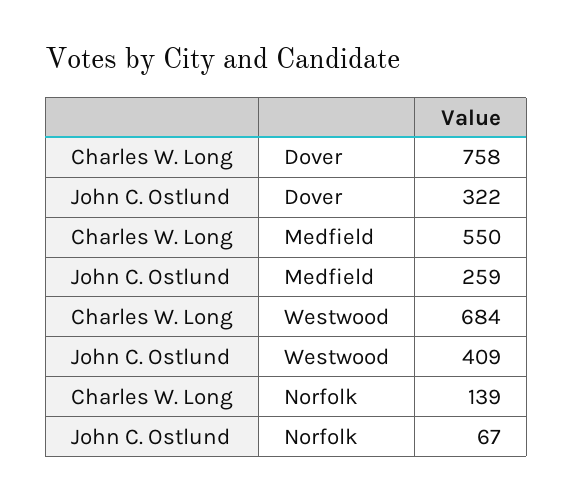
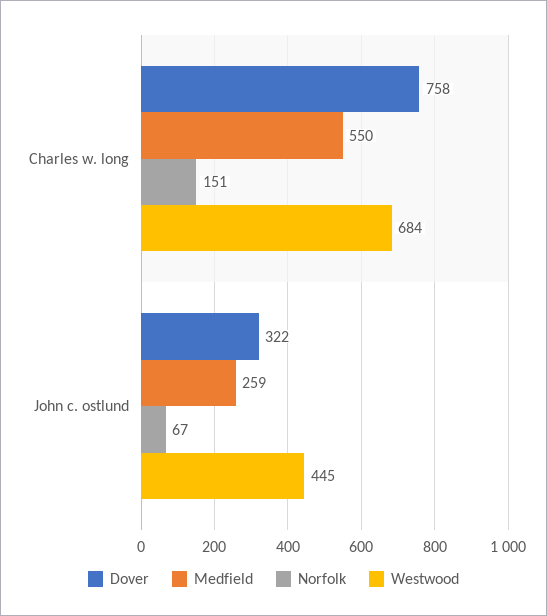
Westwood, John C. Ostlund: 409 -> 445
Norfolk, Charles W. Long: 139 -> 151

